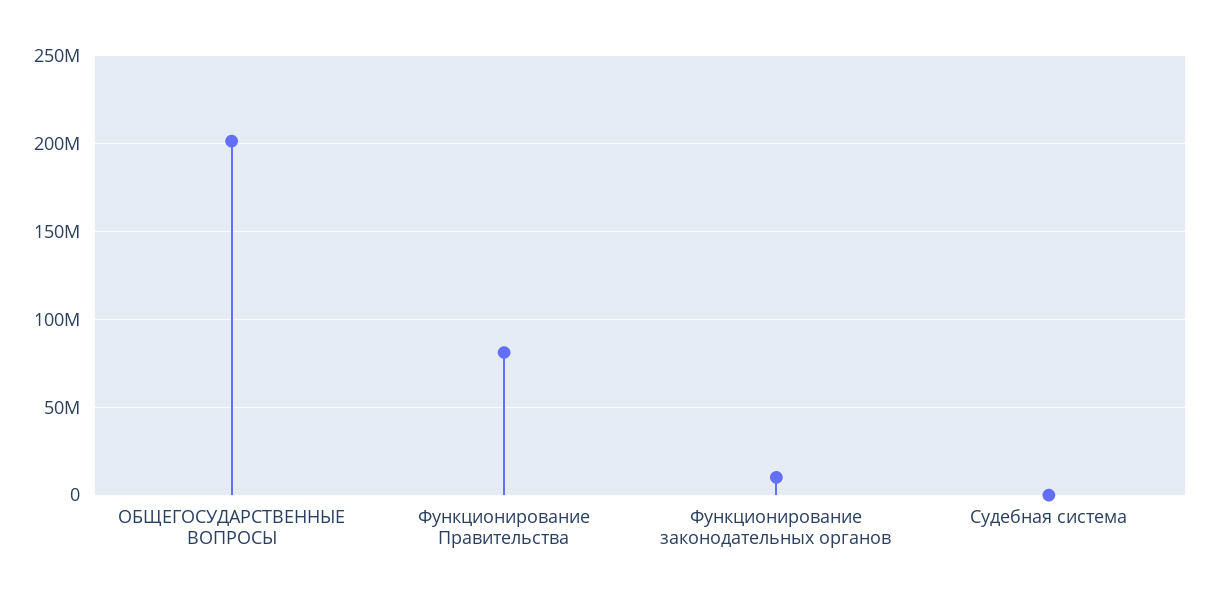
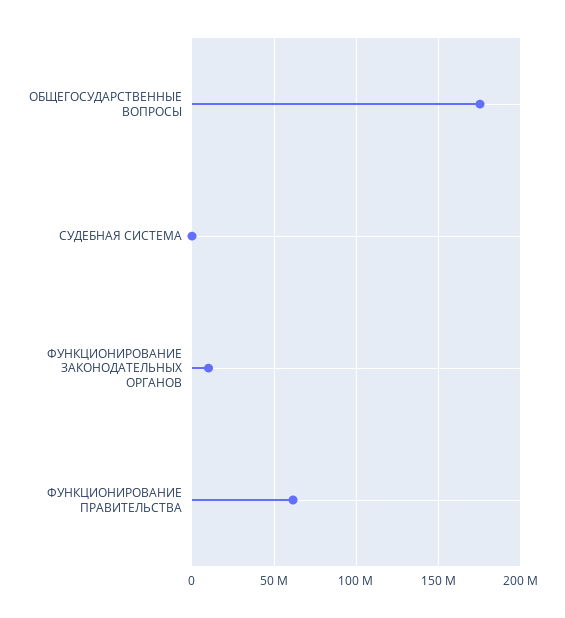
ОБЩЕГОСУДАРСТВЕННЫЕ ВОПРОСЫ: 200000000 -> 175000000
Функционирование Правительства: 80000000 -> 60000000

